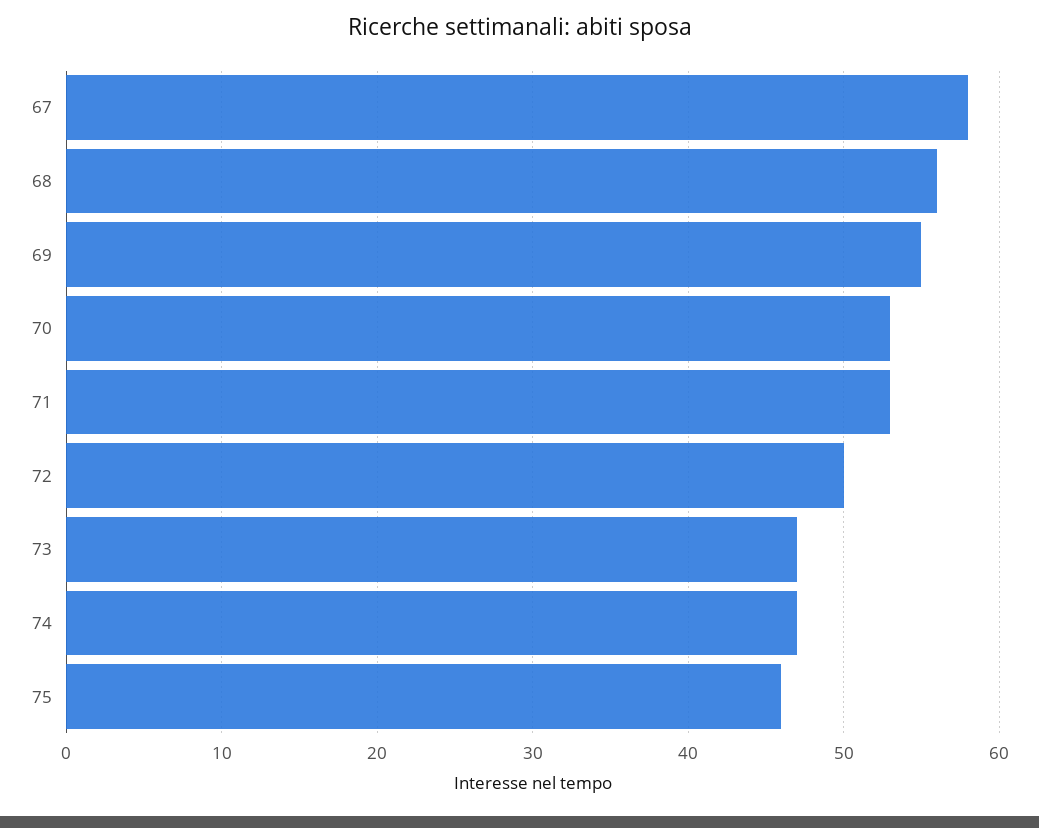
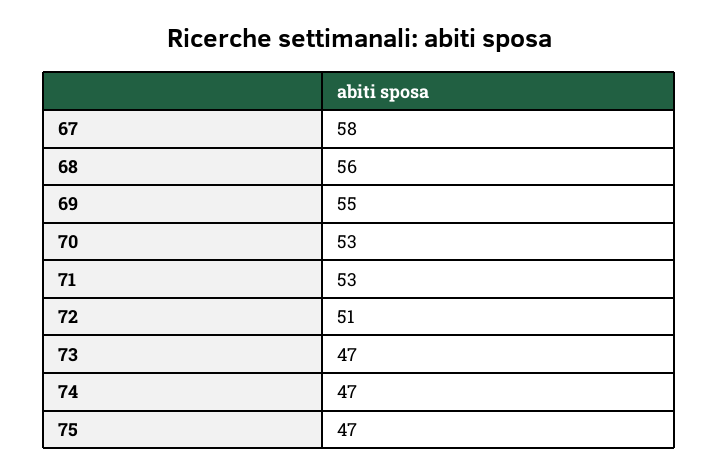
72: 50 -> 51
75: 46 -> 47

